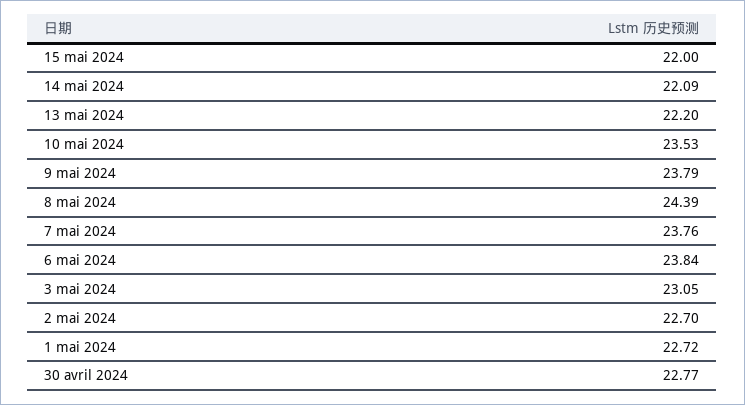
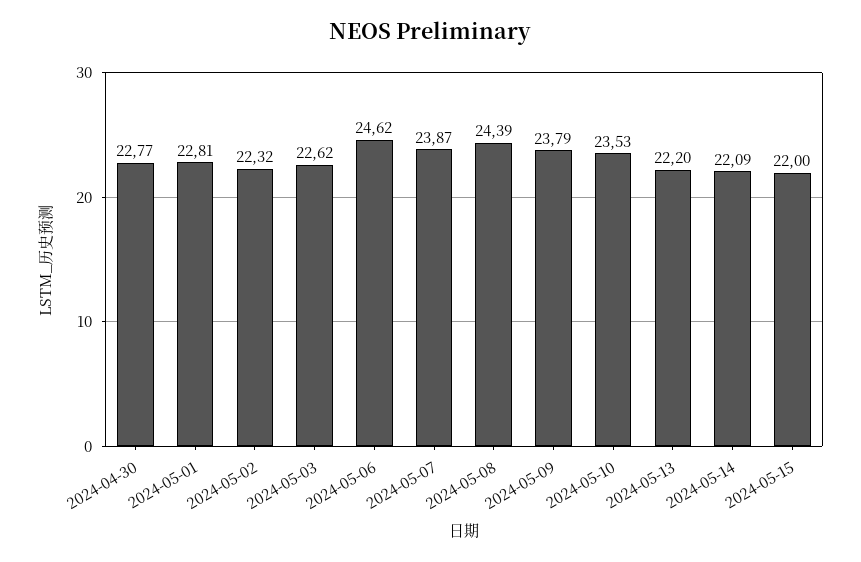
7 mai 2024: 23.76 -> 23.87
6 mai 2024: 23.84 -> 24.62
3 mai 2024: 23.05 -> 22.62
2 mai 2024: 22.7 -> 22.32
1 mai 2024: 22.72 -> 22.81

